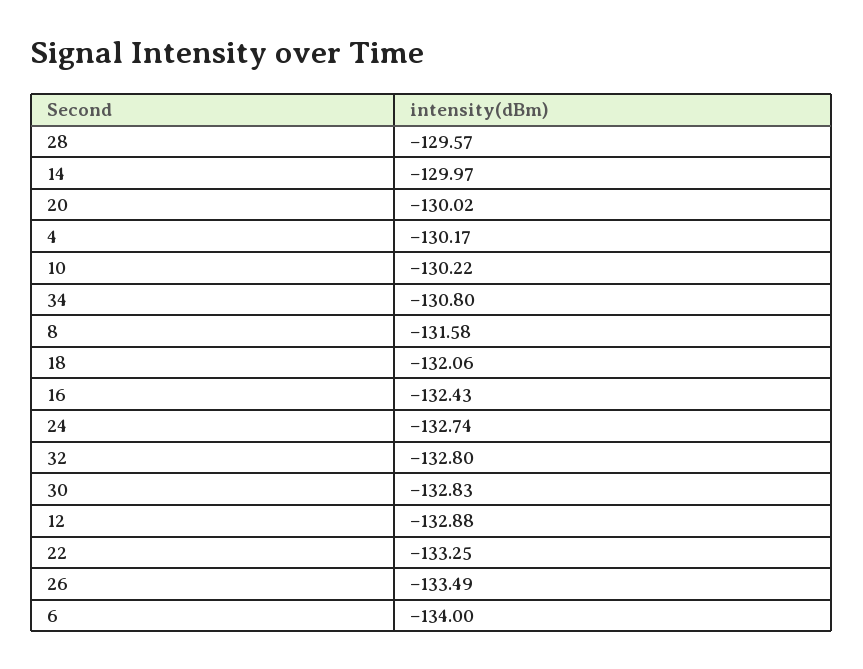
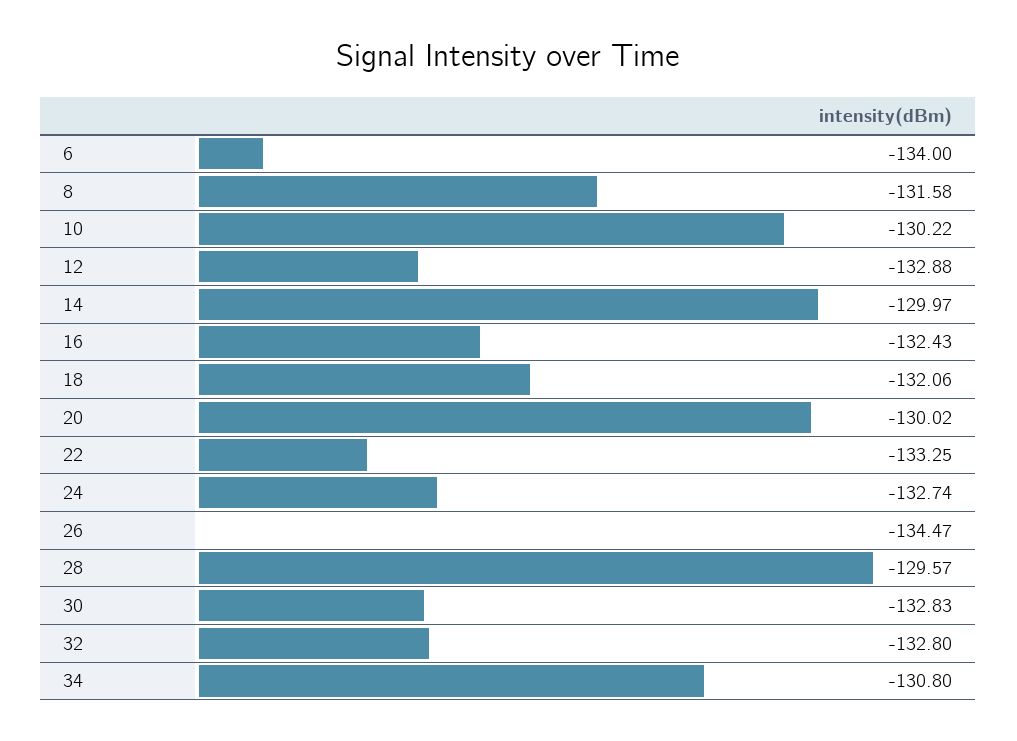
4: -130.17 -> none
26: -133.49 -> -134.47

